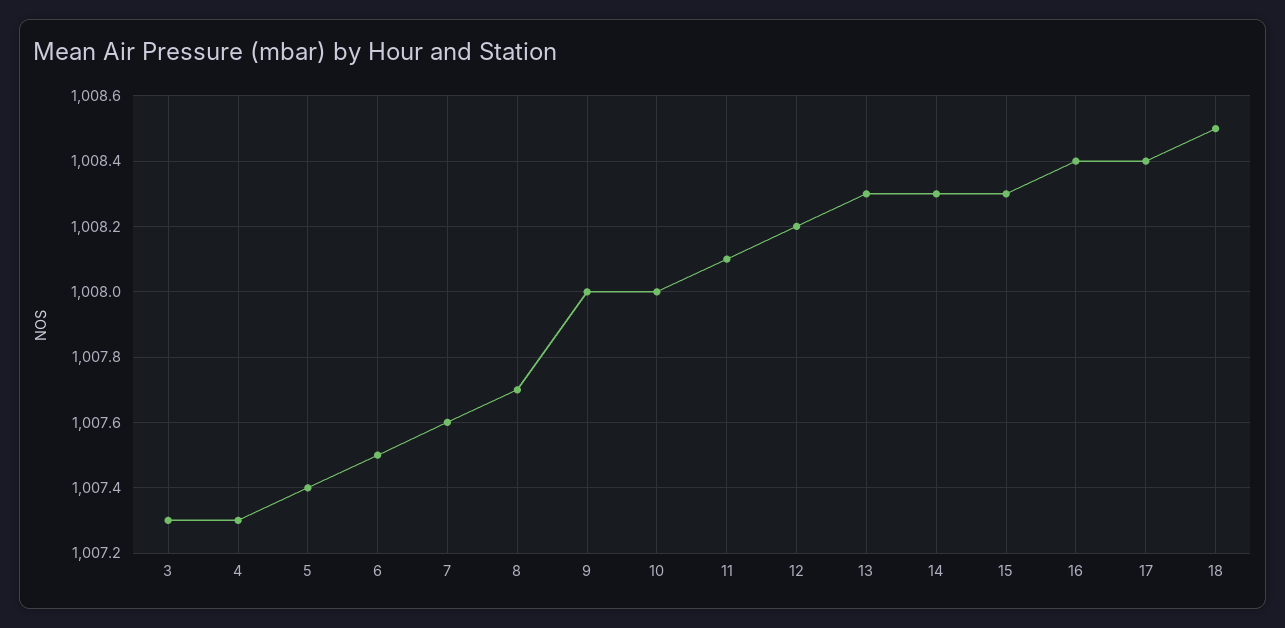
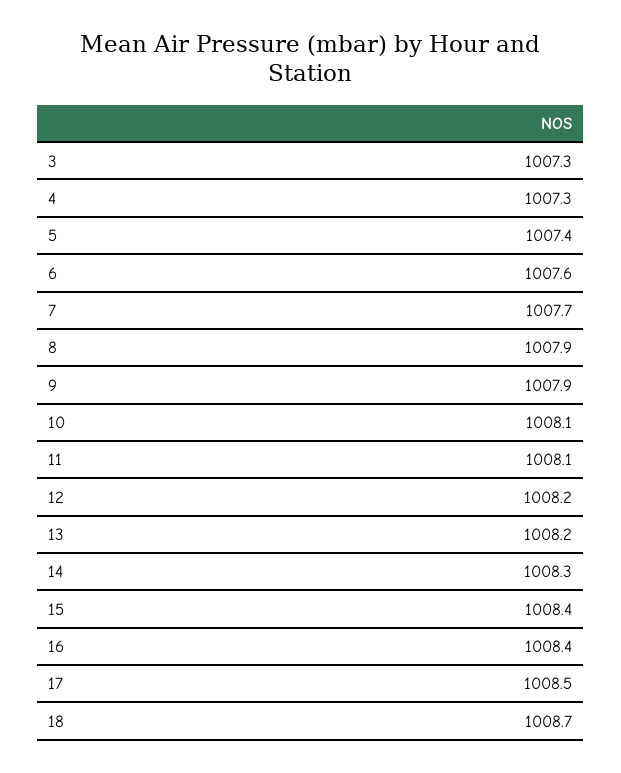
6: 1007.5 -> 1007.6
7: 1007.6 -> 1007.7
8: 1007.7 -> 1007.9
9: 1008 -> 1007.9
10: 1008 -> 1008.1
13: 1008.3 -> 1008.2
15: 1008.3 -> 1008.4
17: 1008.4 -> 1008.5
18: 1008.5 -> 1008.7

